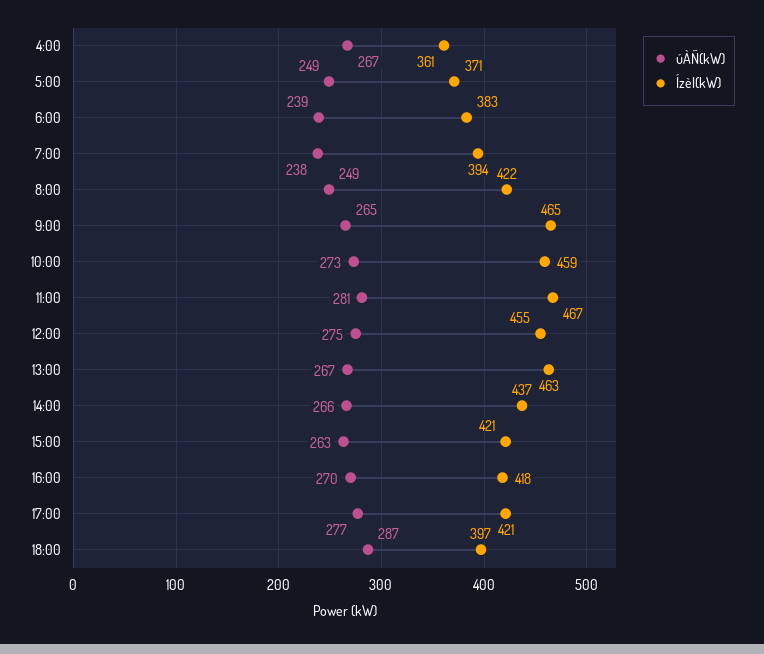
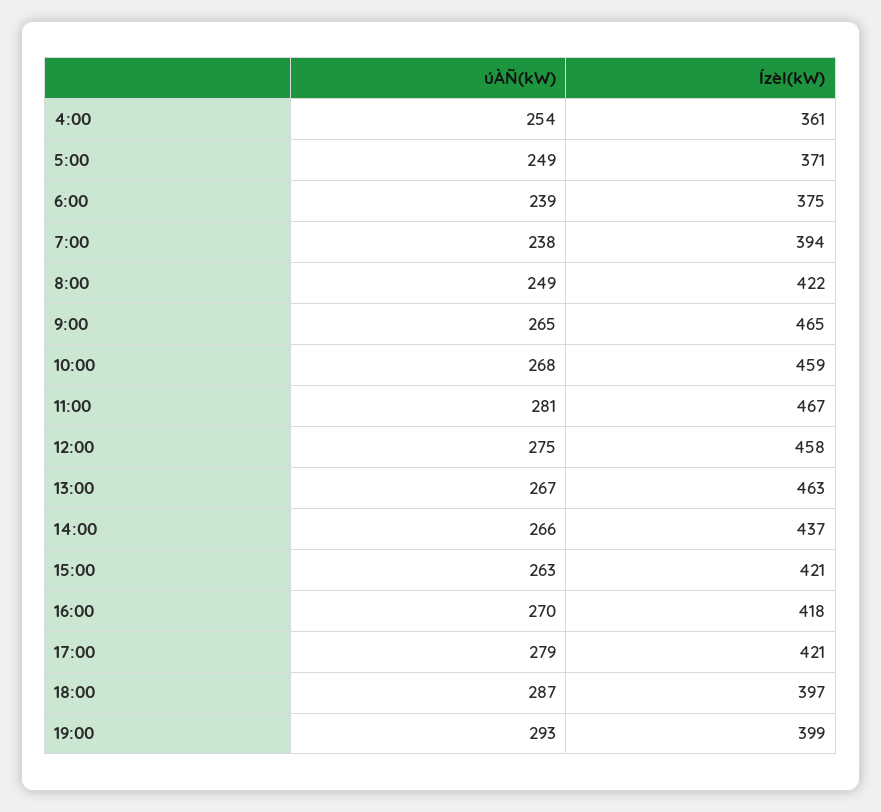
úÀÑ(kW), 4:00: 267 -> 254
Ízèl(kW), 6:00: 383 -> 375
úÀÑ(kW), 10:00: 273 -> 268
Ízèl(kW), 12:00: 455 -> 458
úÀÑ(kW), 17:00: 277 -> 279
úÀÑ(kW), 19:00: none -> 293
Ízèl(kW), 19:00: none -> 399

